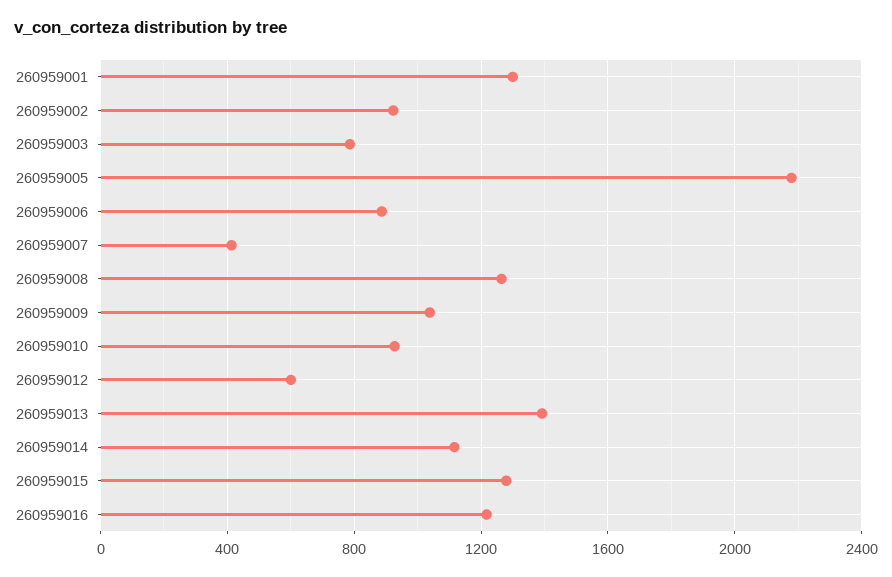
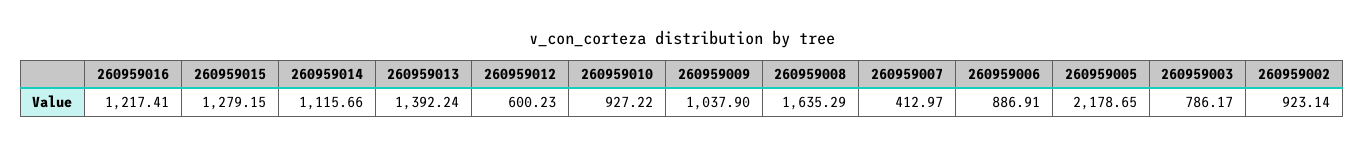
260959001: 1300 -> none
260959008: 1250 -> 1635.29

